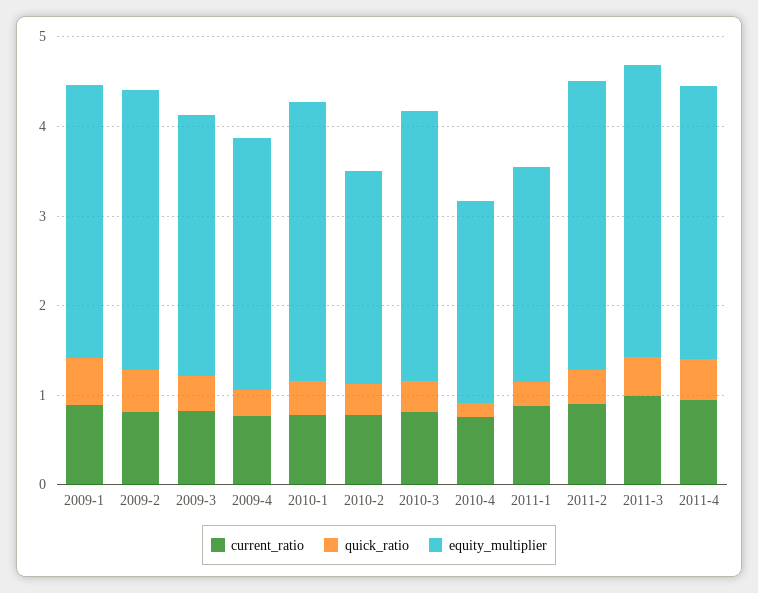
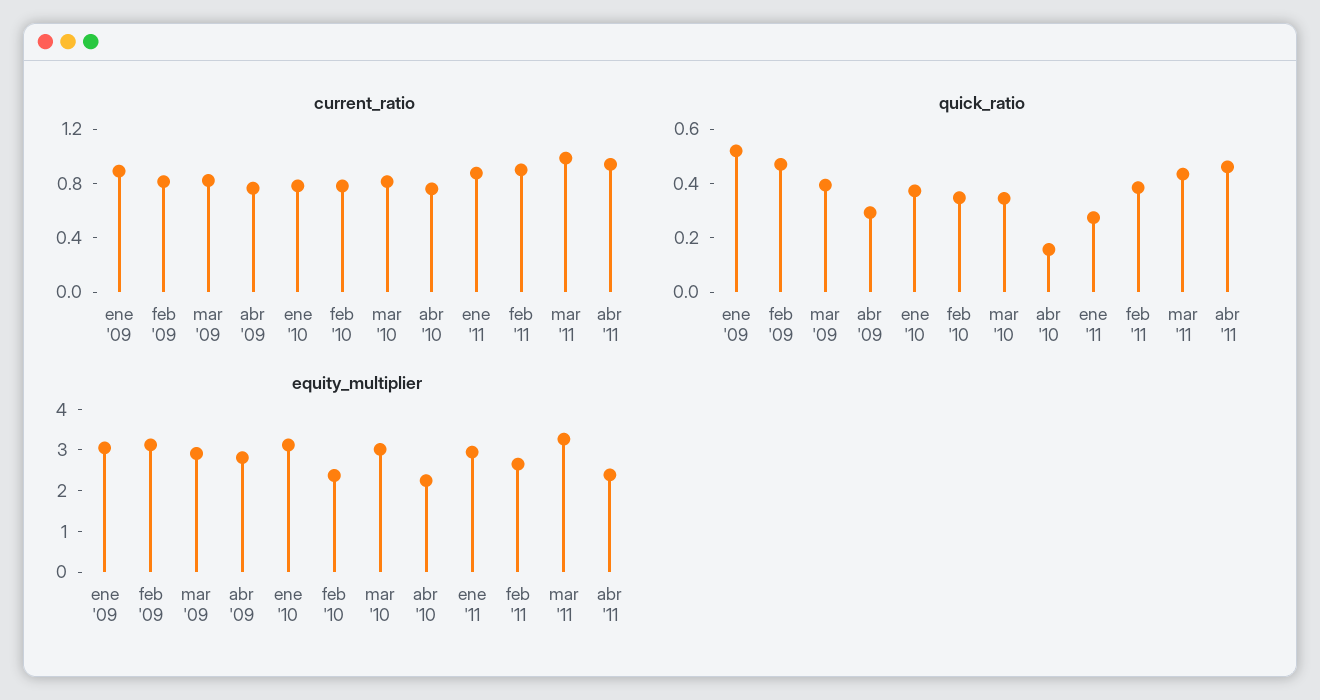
equity_multiplier, 2011-1: 2.4 -> 3
equity_multiplier, 2011-2: 3.2 -> 2.6
equity_multiplier, 2011-4: 3 -> 2.4

